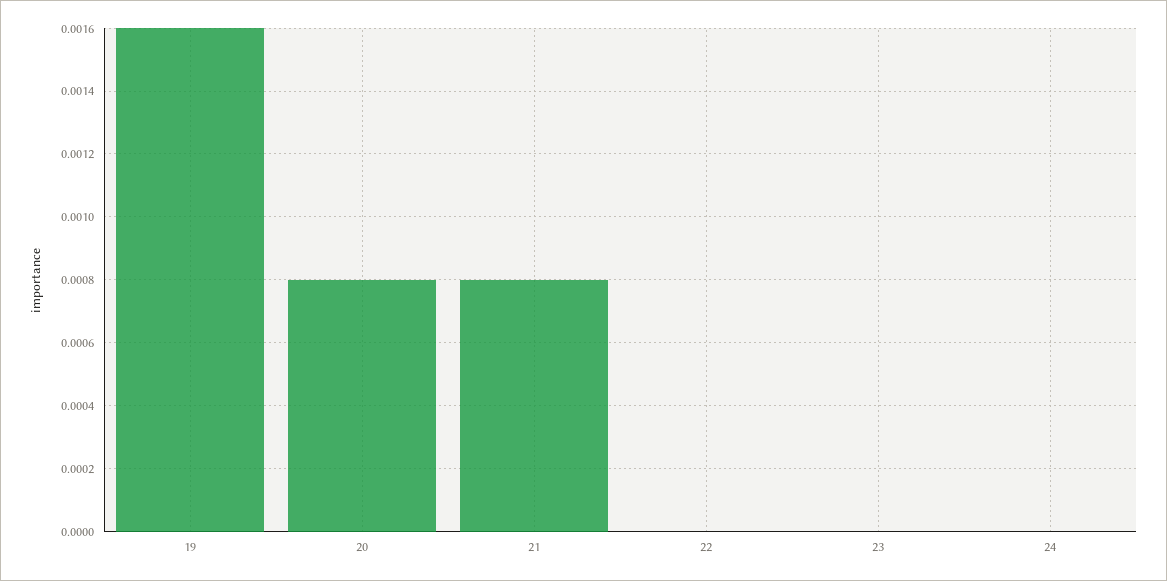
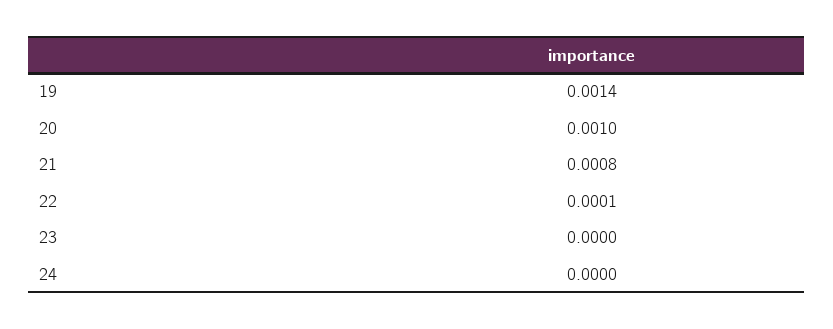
19: 0.0016 -> 0.0014
20: 0.0008 -> 0.001
22: 0 -> 0.0001

